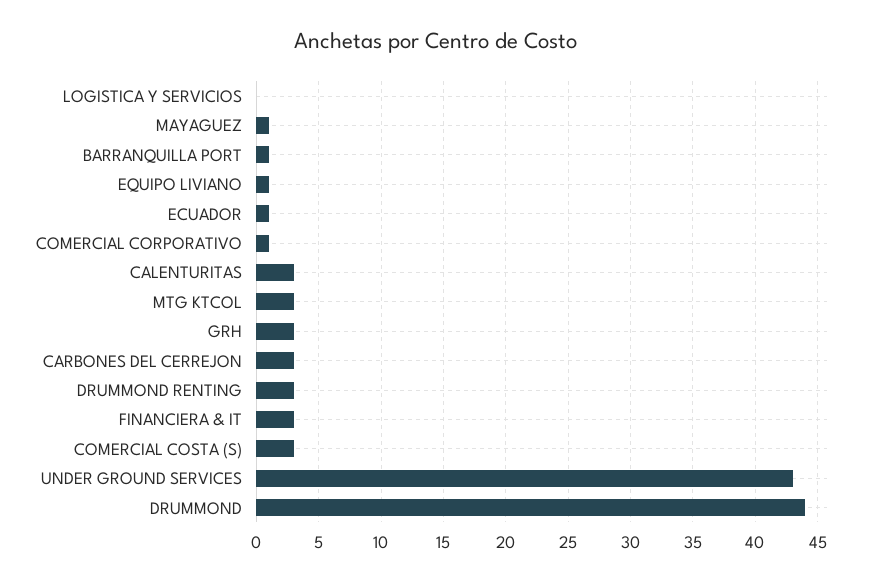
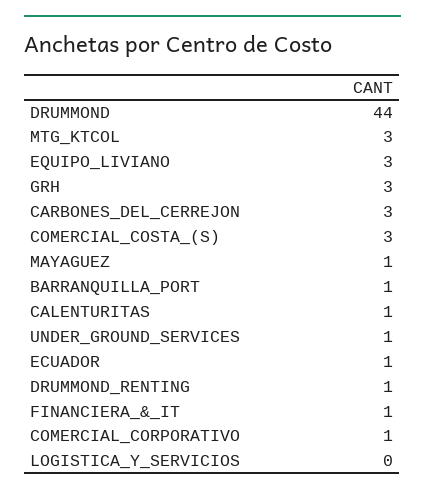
EQUIPO LIVIANO: 1 -> 3
CALENTURITAS: 3 -> 1
DRUMMOND RENTING: 3 -> 1
FINANCIERA & IT: 3 -> 1
UNDER GROUND SERVICES: 43 -> 1

